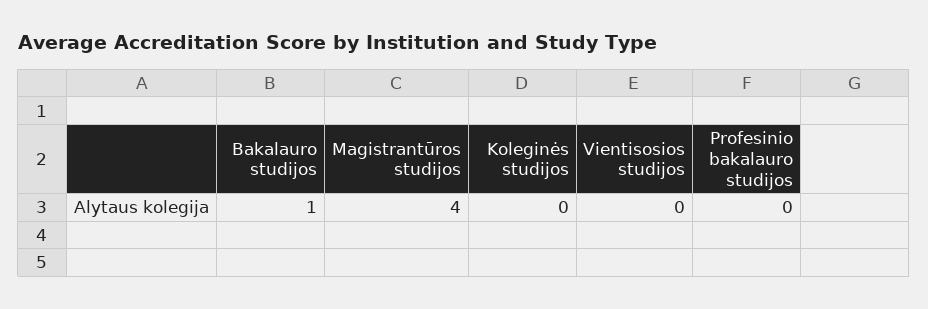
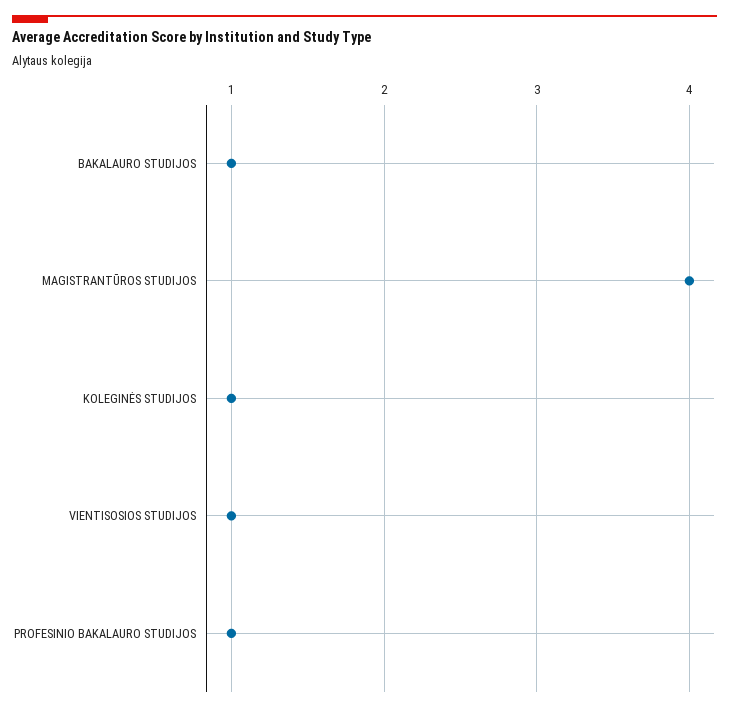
Koleginės studijos: 0 -> 1
Vientisosios studijos: 0 -> 1
Profesinio bakalauro studijos: 0 -> 1

